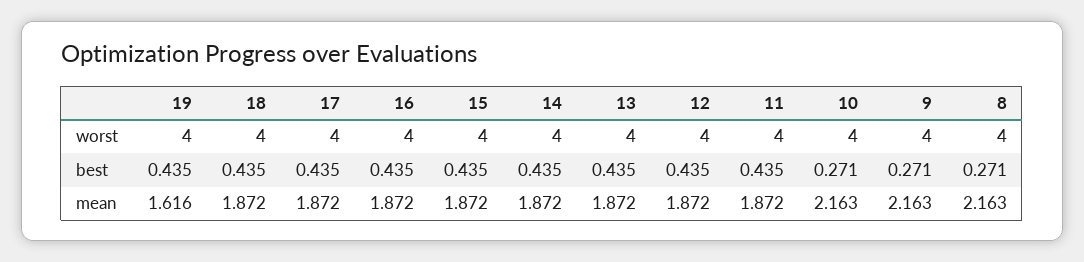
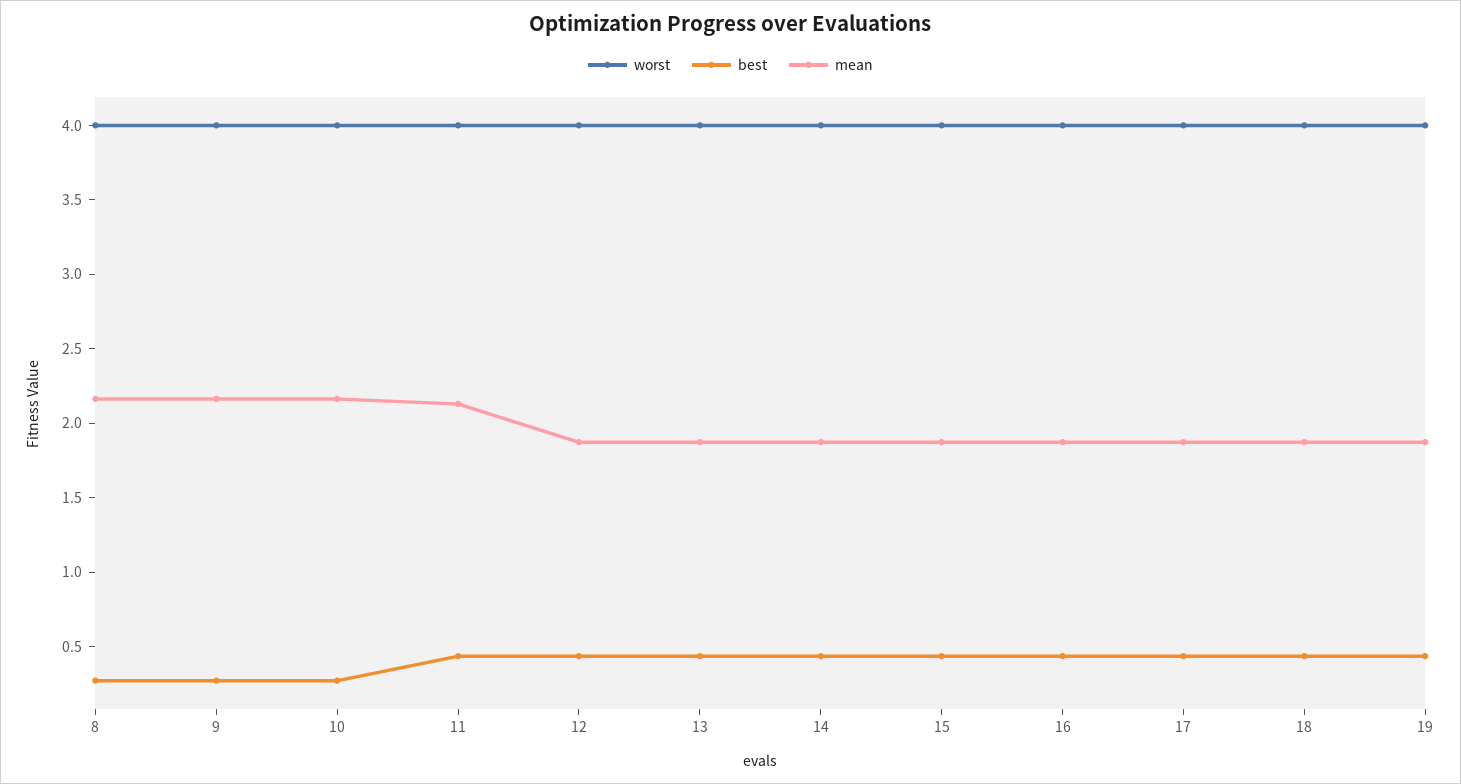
mean, 19: 1.616 -> 1.9
mean, 11: 1.872 -> 2.1

